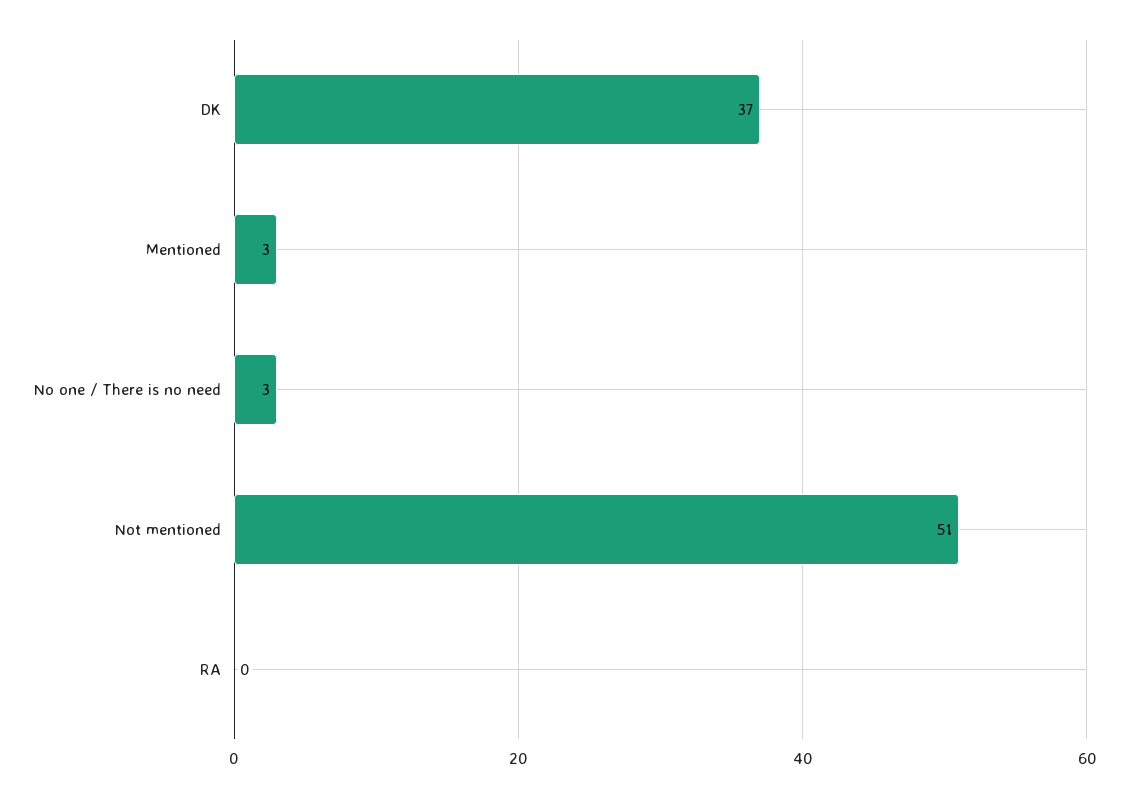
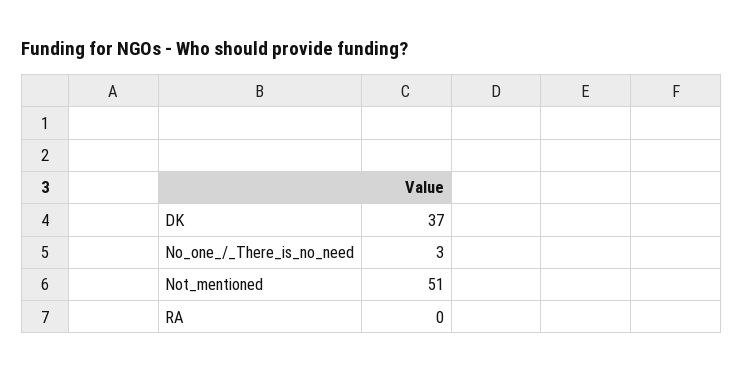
Mentioned: 3 -> none

